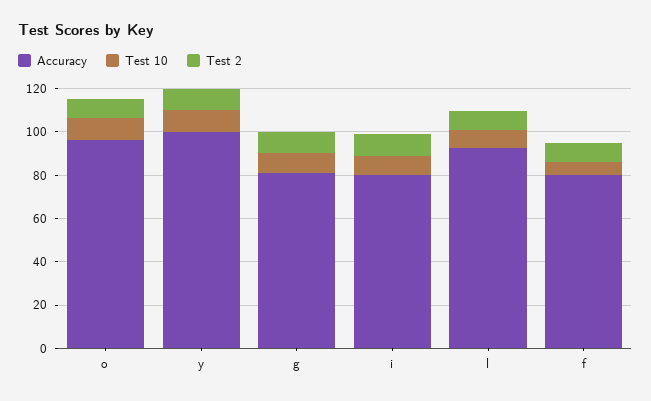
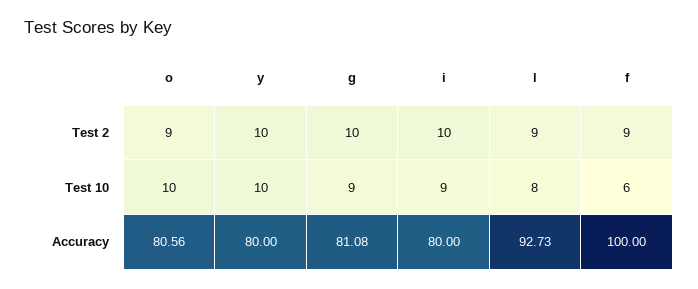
Accuracy, o: 95 -> 80.56
Accuracy, y: 100 -> 80
Accuracy, f: 80 -> 100

